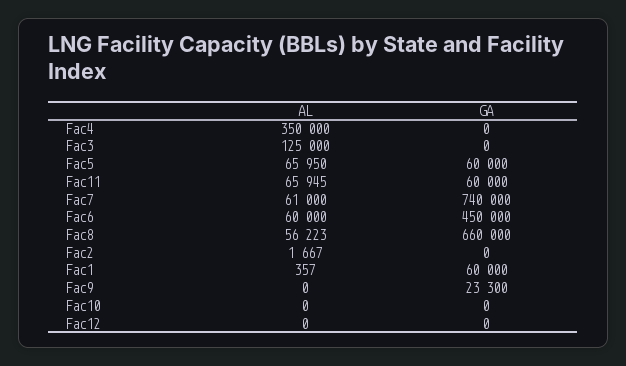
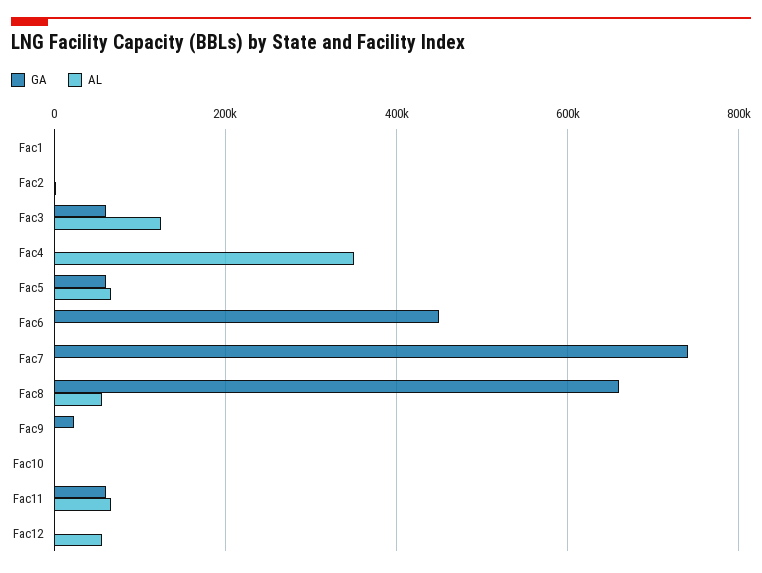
GA, Fac3: 0 -> 60000
AL, Fac7: 61000 -> 0
AL, Fac6: 60000 -> 0
GA, Fac1: 60000 -> 0
AL, Fac12: 0 -> 60000

